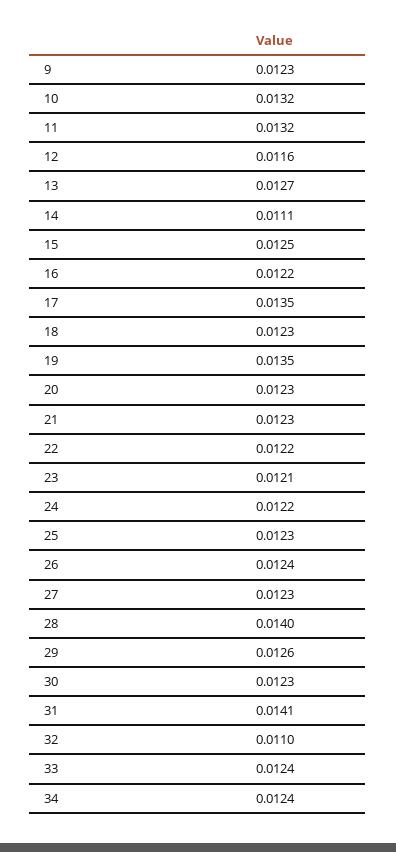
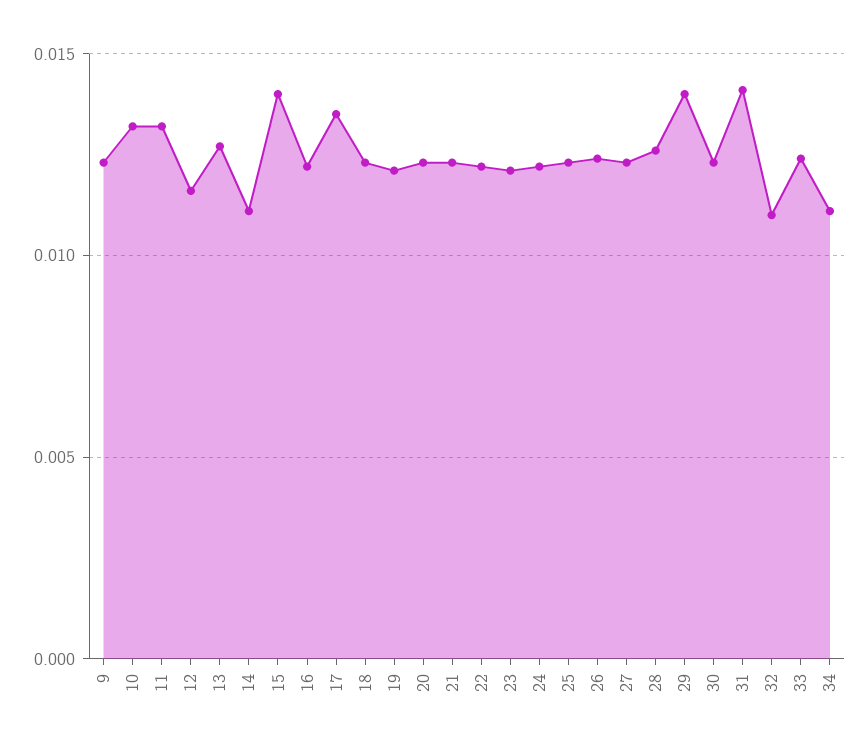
15: 0.0125 -> 0.014
19: 0.0135 -> 0.012
28: 0.014 -> 0.0125
29: 0.0126 -> 0.014
34: 0.0124 -> 0.011

